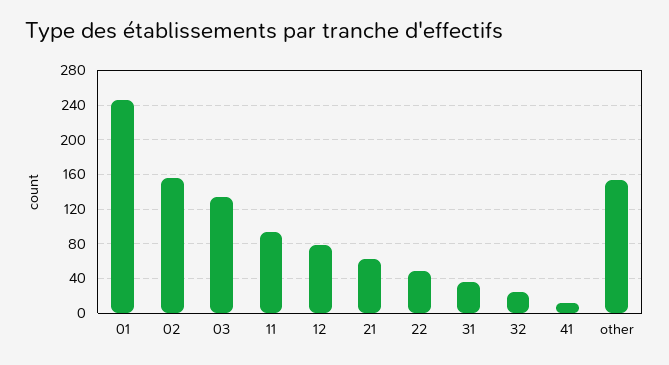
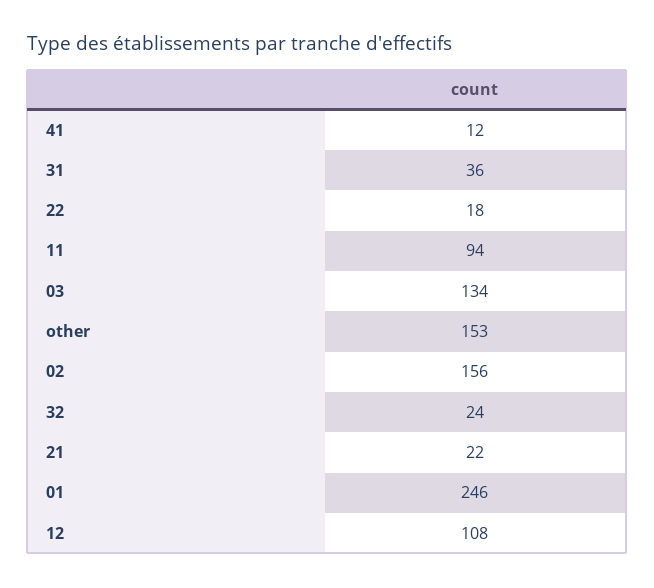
12: 80 -> 108
21: 60 -> 22
22: 50 -> 18

